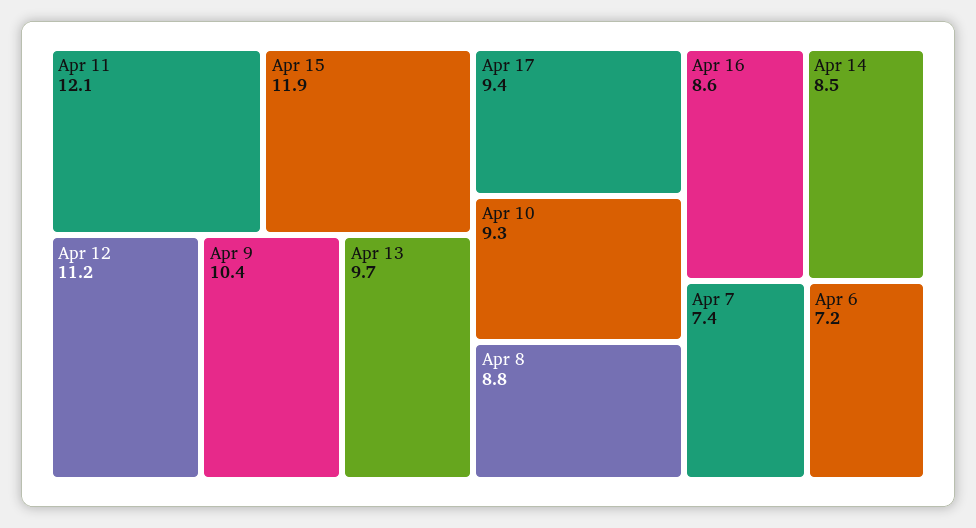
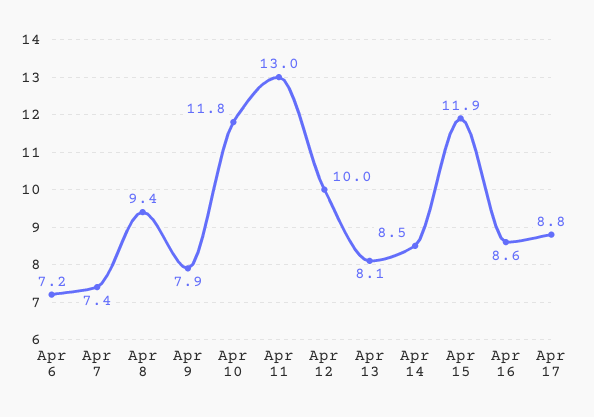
Apr 11: 12.1 -> 13
Apr 12: 11.2 -> 10
Apr 9: 10.4 -> 7.9
Apr 13: 9.7 -> 8.1
Apr 17: 9.4 -> 8.8
Apr 10: 9.3 -> 11.8
Apr 8: 8.8 -> 9.4

